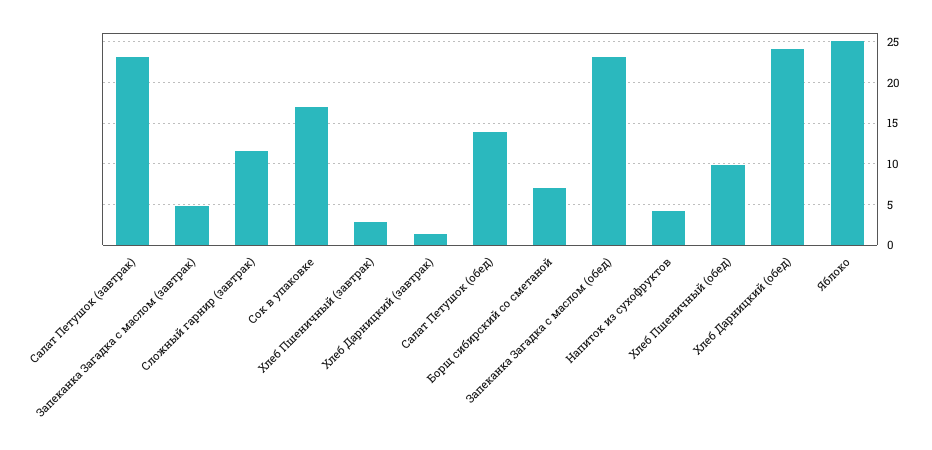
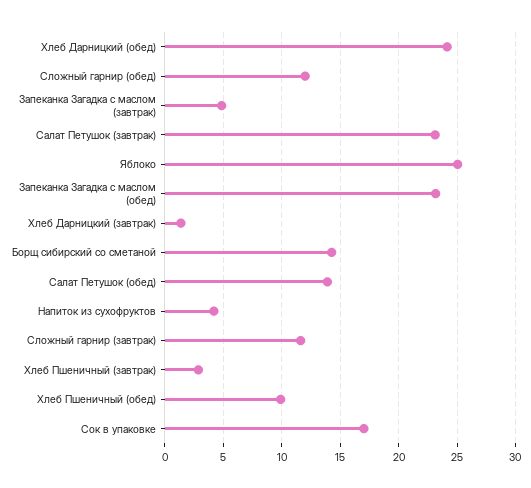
Борщ сибирский со сметаной: 7 -> 14
Сложный гарнир (обед): none -> 12

